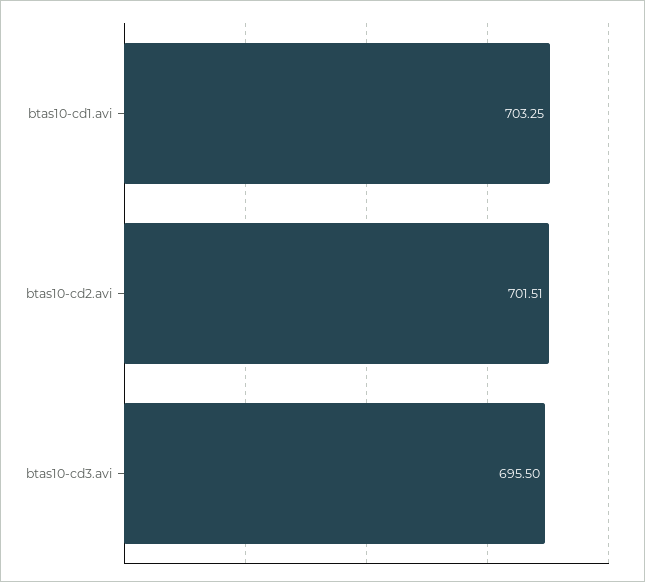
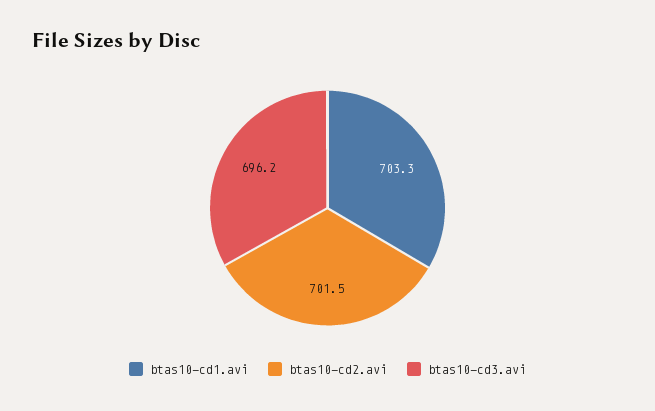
btas10-cd3.avi: 695.5 -> 696.2

